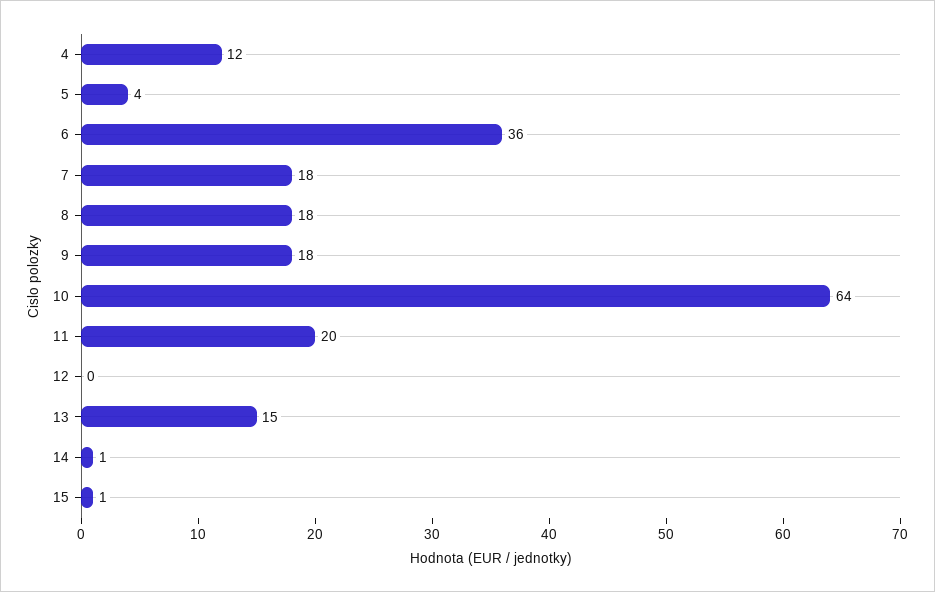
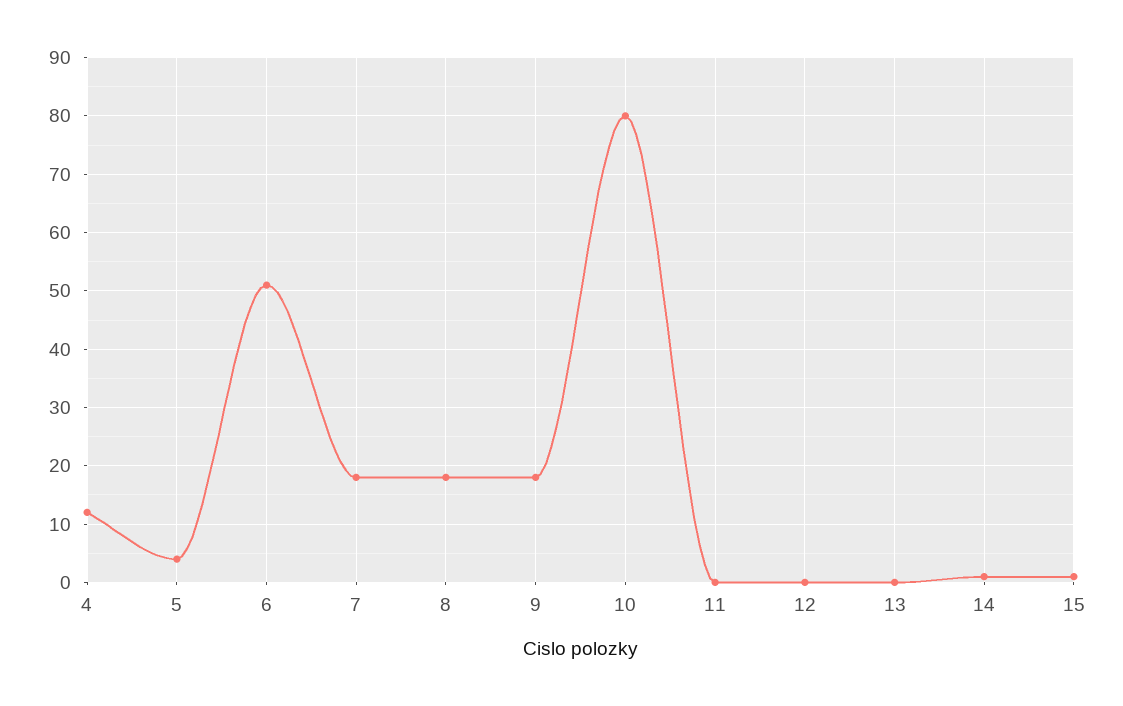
6: 36 -> 50
10: 64 -> 80
11: 20 -> 0
13: 15 -> 0

